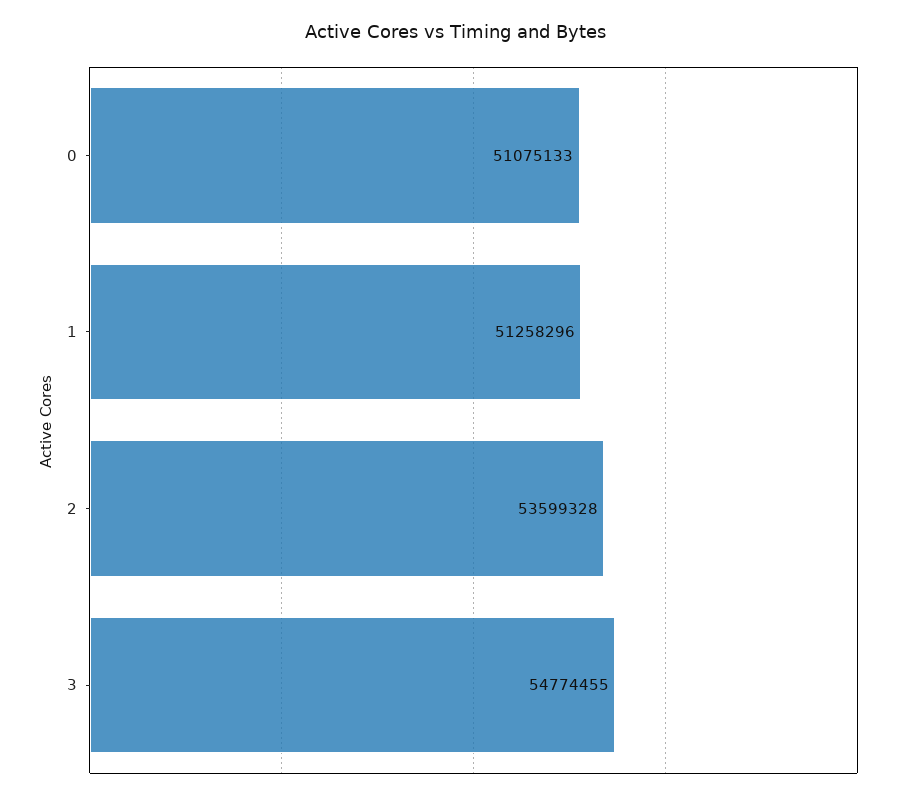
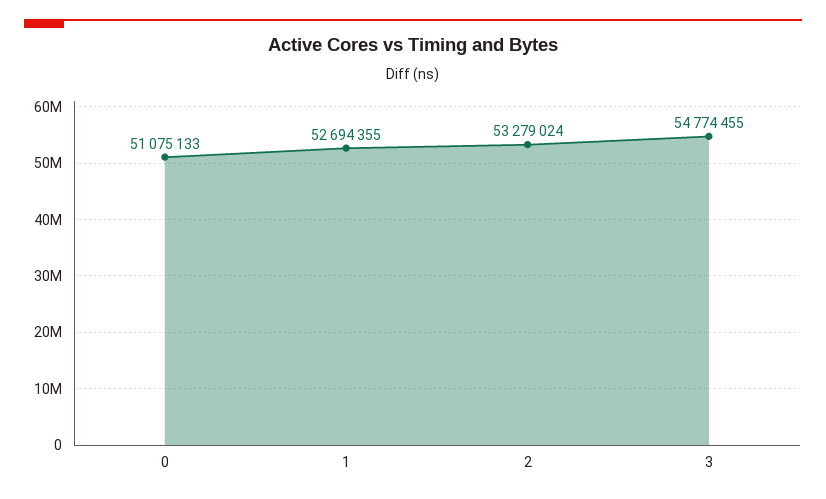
1: 51258296 -> 52694355
2: 53599328 -> 53279024

